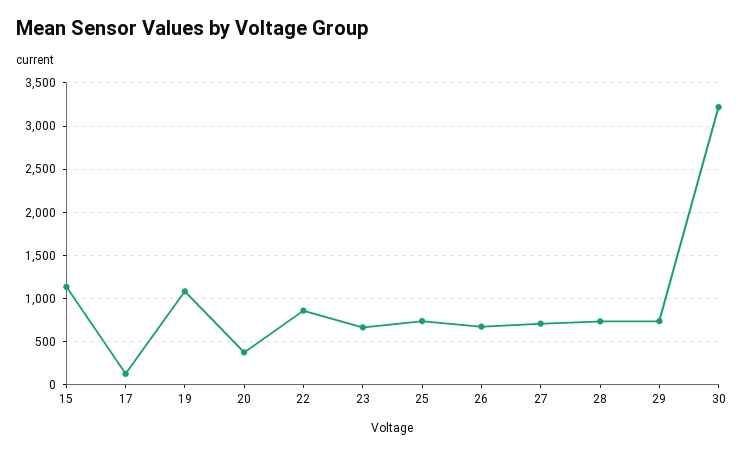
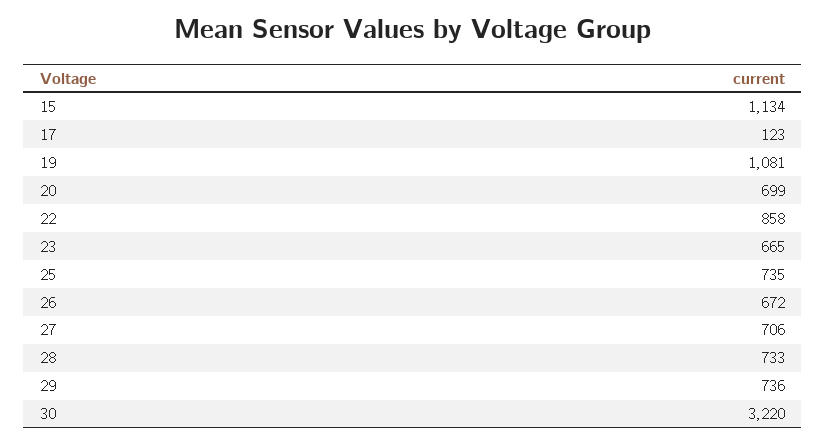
20: 400 -> 699

